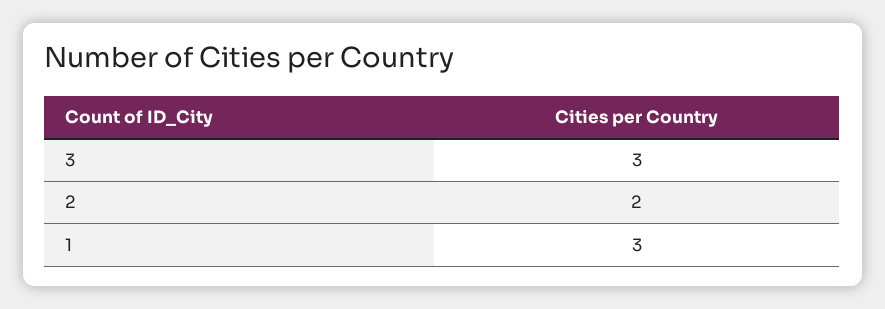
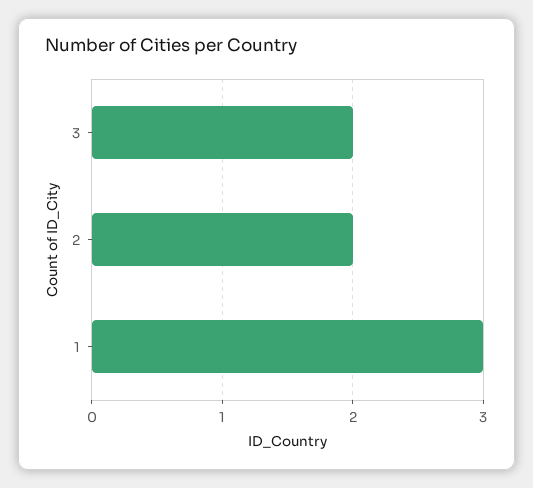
3: 3 -> 2

